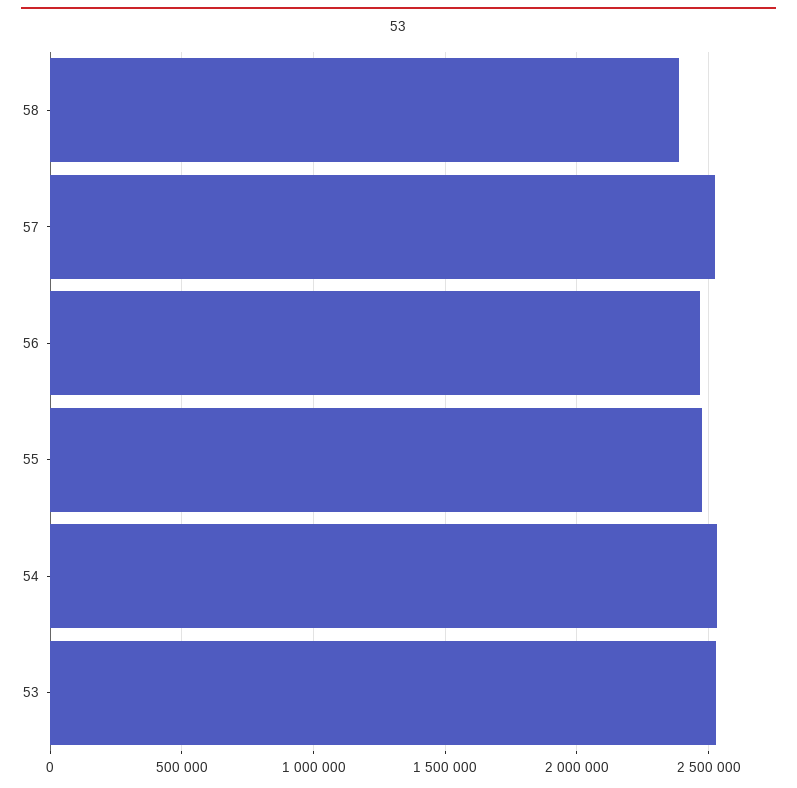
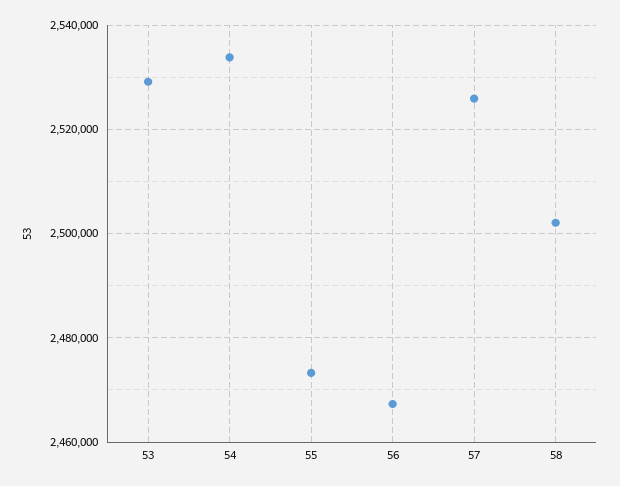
58: 2400000 -> 2502000

